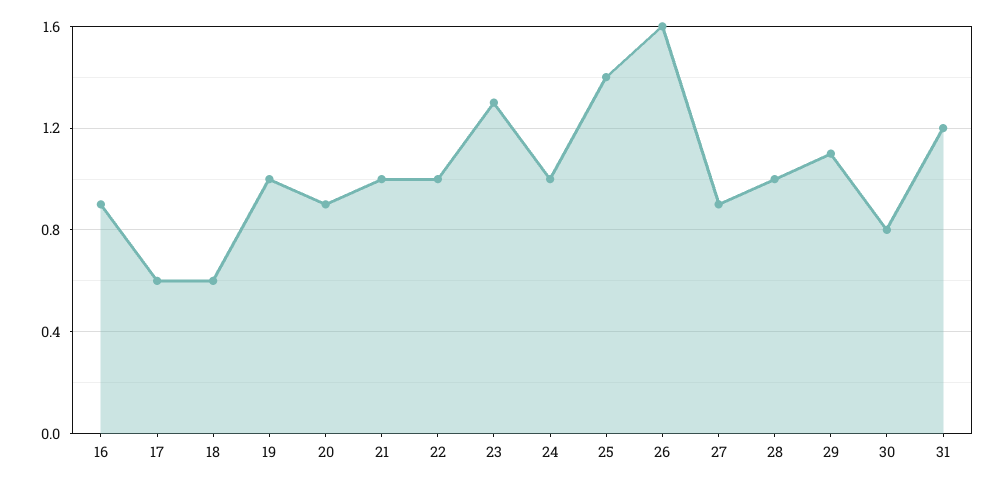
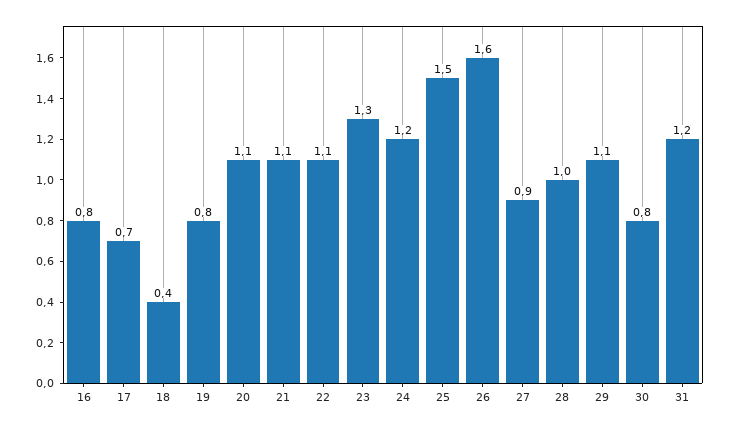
16: 0.9 -> 0.8
17: 0.6 -> 0.7
18: 0.6 -> 0.4
19: 1 -> 0.8
20: 0.9 -> 1.1
21: 1 -> 1.1
22: 1 -> 1.1
24: 1 -> 1.2
25: 1.4 -> 1.5

